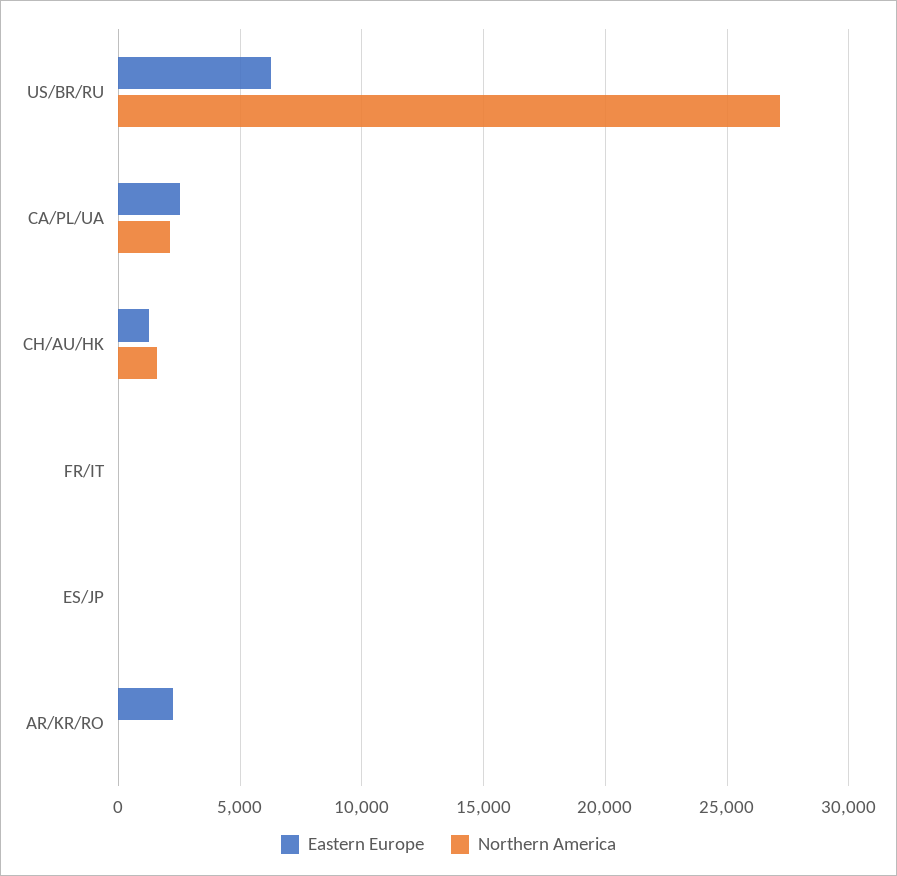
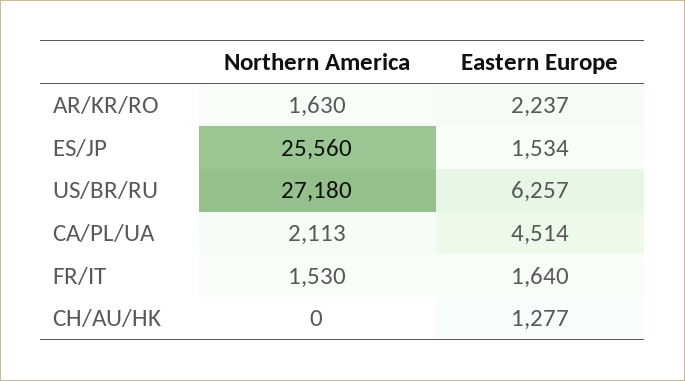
Eastern Europe, CA/PL/UA: 2500 -> 4514
Northern America, CH/AU/HK: 1500 -> 0
Eastern Europe, FR/IT: 0 -> 1640
Northern America, FR/IT: 0 -> 1530
Eastern Europe, ES/JP: 0 -> 1534
Northern America, ES/JP: 0 -> 25560
Northern America, AR/KR/RO: 0 -> 1630

